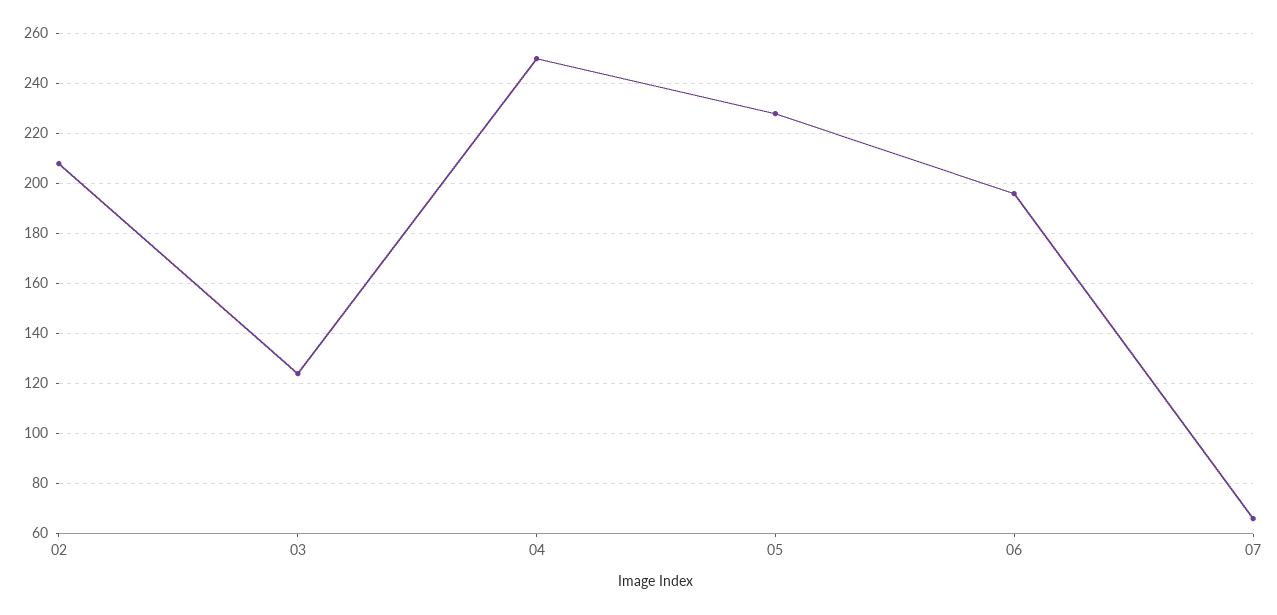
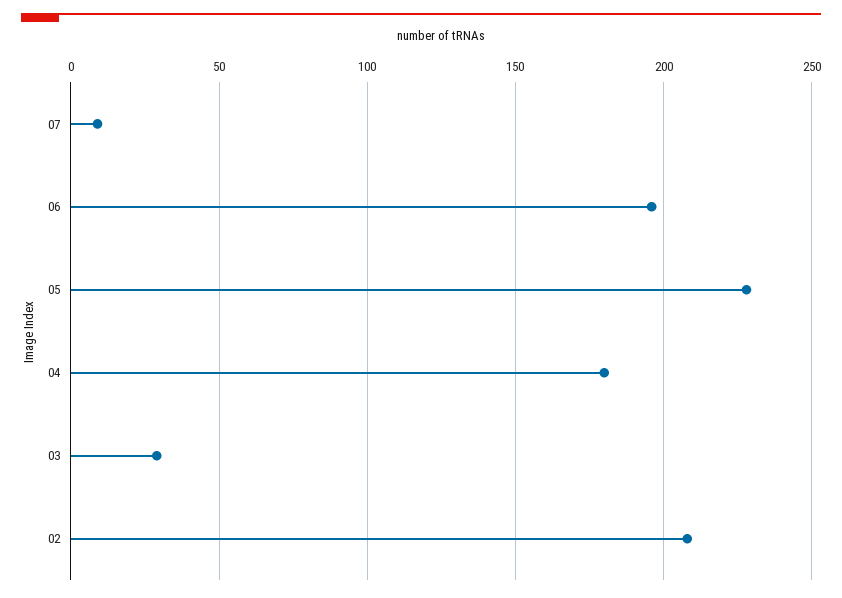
03: 125 -> 30
04: 250 -> 180
07: 65 -> 10

